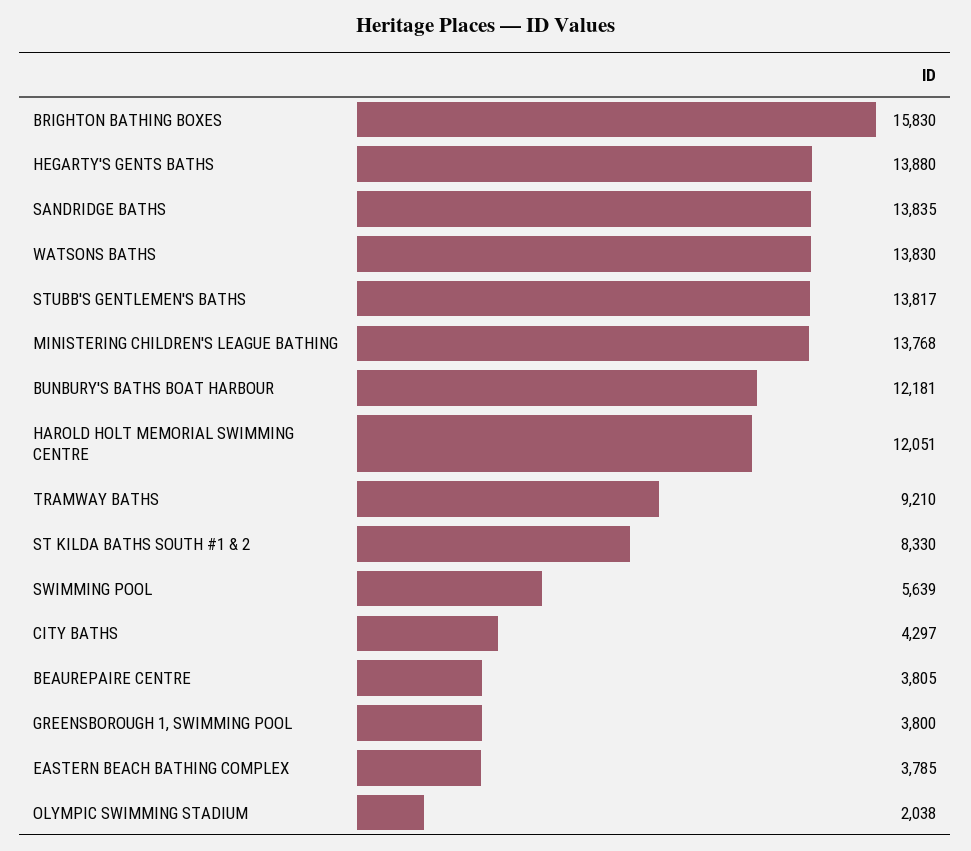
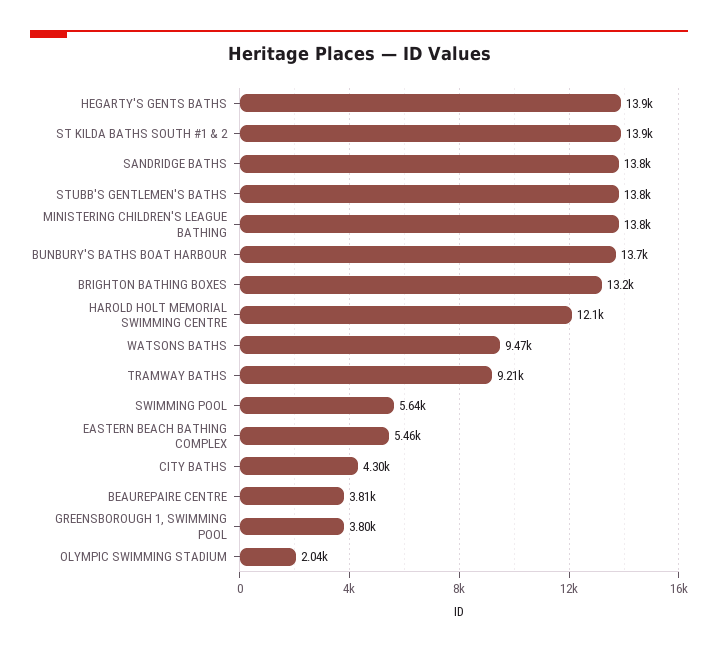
BRIGHTON BATHING BOXES: 15830 -> 13200
WATSONS BATHS: 13830 -> 9470
BUNBURY'S BATHS BOAT HARBOUR: 12181 -> 13700
ST KILDA BATHS SOUTH #1 & 2: 8330 -> 13900
EASTERN BEACH BATHING COMPLEX: 3785 -> 5460

